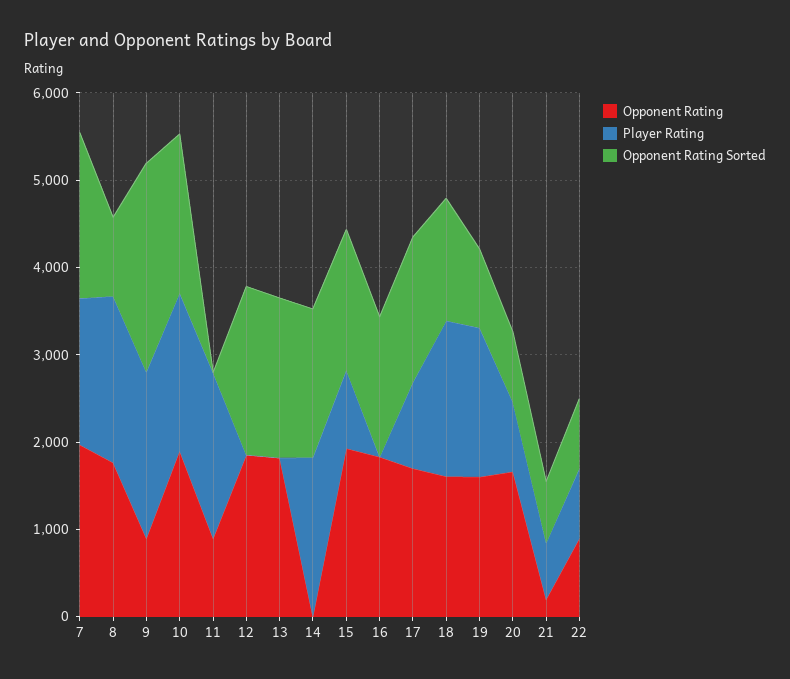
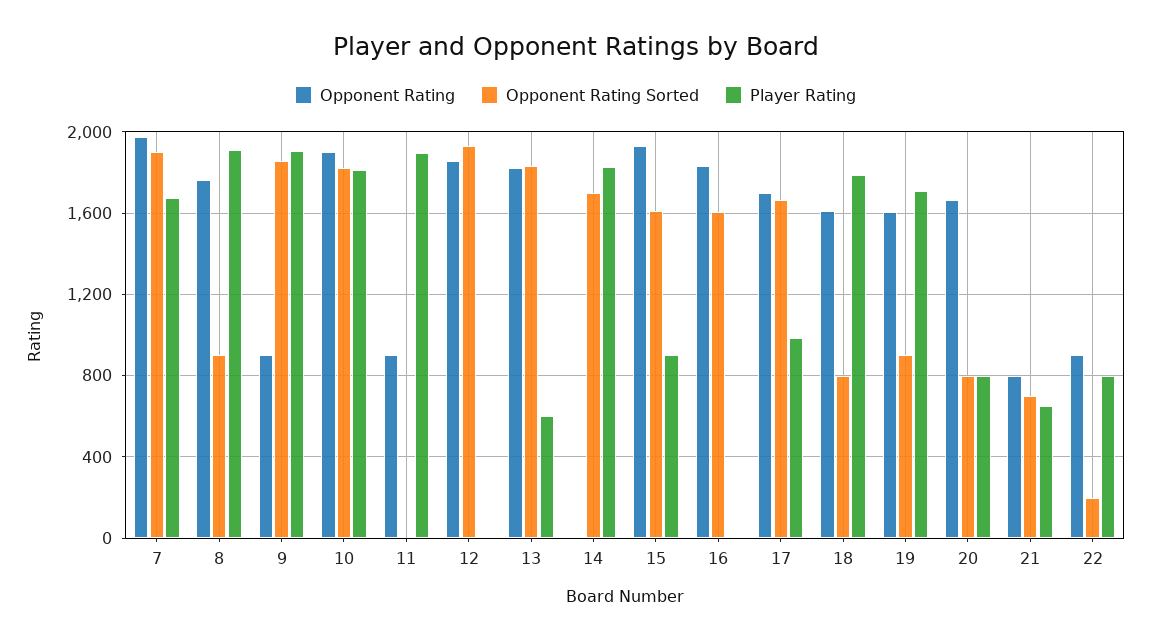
Opponent Rating Sorted, 9: 2400 -> 1850
Player Rating, 13: 0 -> 600
Opponent Rating Sorted, 18: 1400 -> 800
Opponent Rating, 21: 200 -> 800
Opponent Rating Sorted, 22: 800 -> 200

